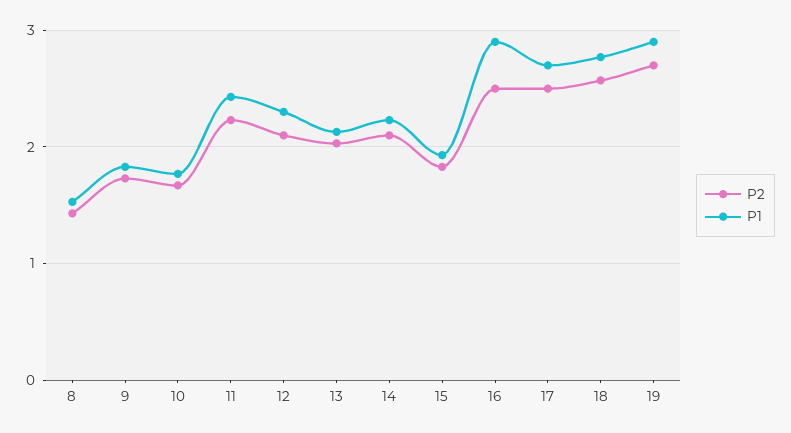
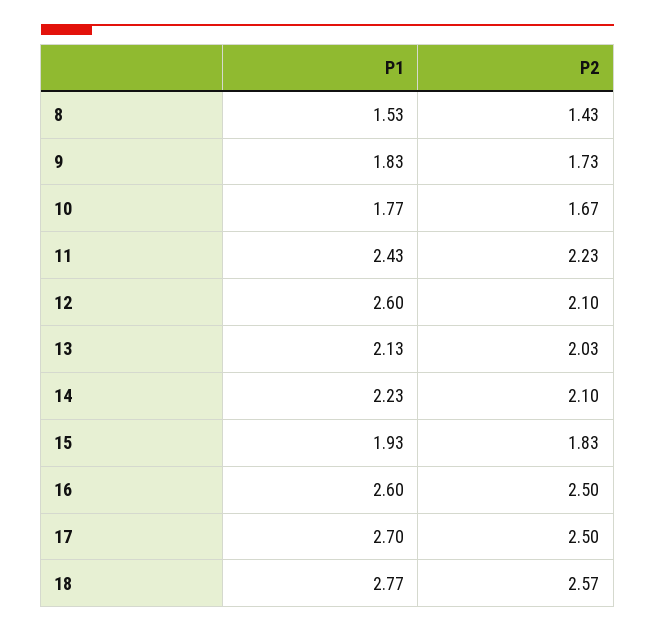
P1, 12: 2.3 -> 2.6
P1, 16: 2.9 -> 2.6
P2, 19: 2.7 -> none
P1, 19: 2.9 -> none

